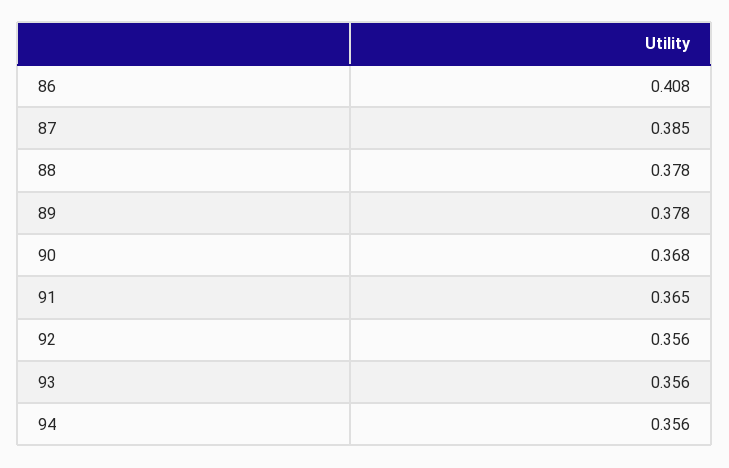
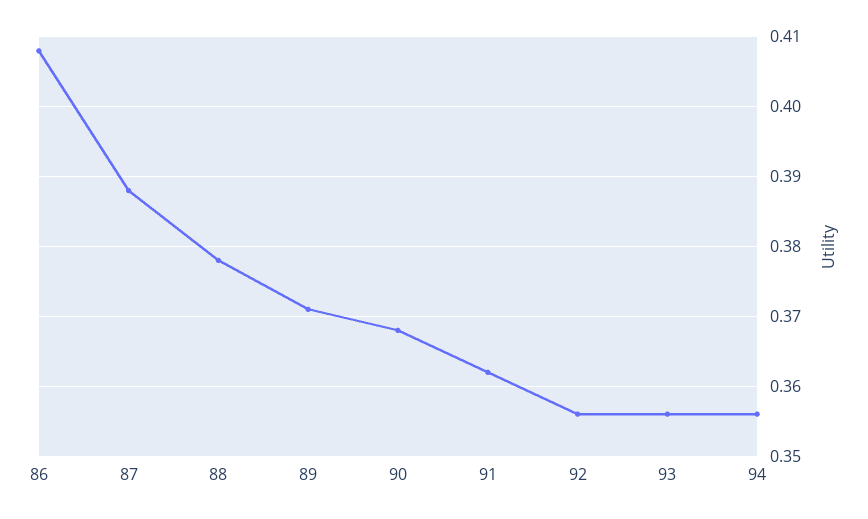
87: 0.385 -> 0.388
89: 0.378 -> 0.371
91: 0.365 -> 0.362

